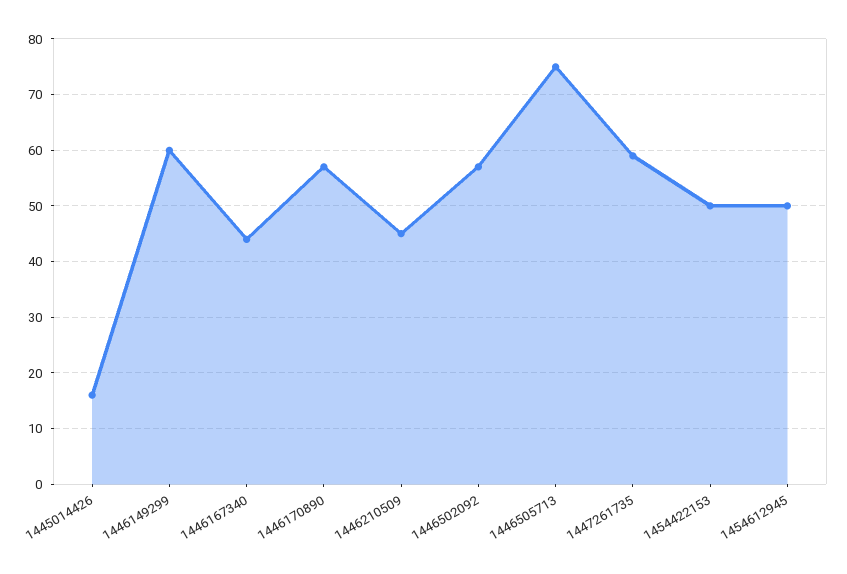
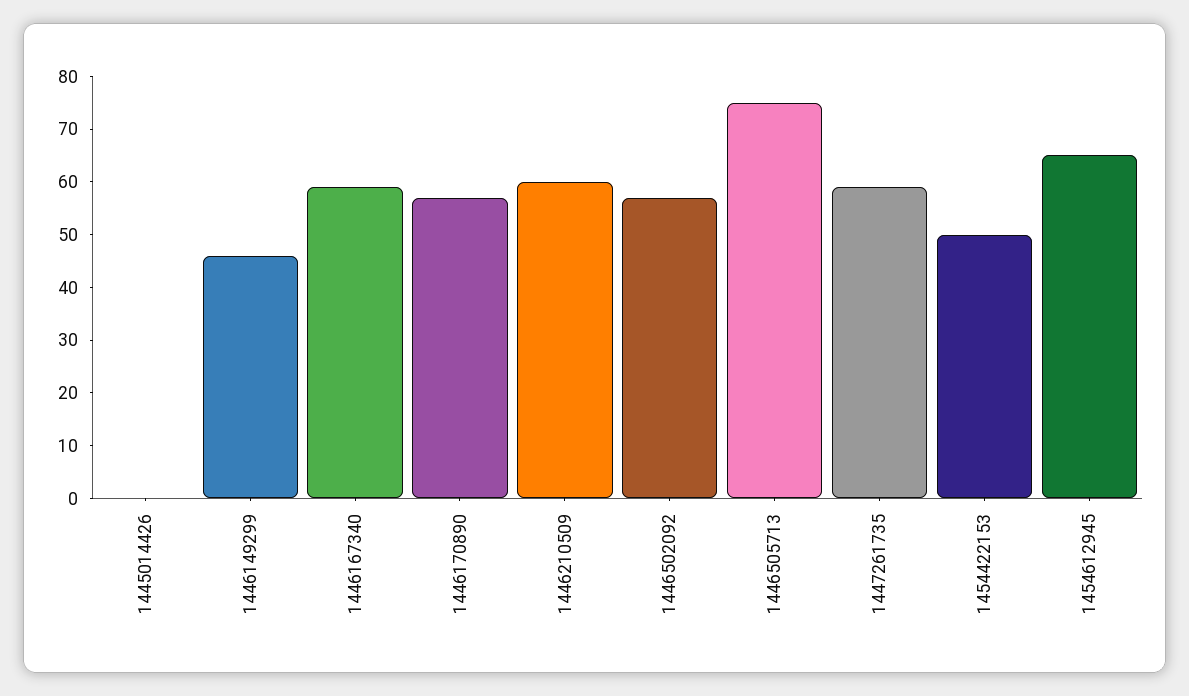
1445014426: 15 -> 0
1446149299: 60 -> 45
1446167340: 45 -> 60
1446210509: 45 -> 60
1454612945: 50 -> 65

